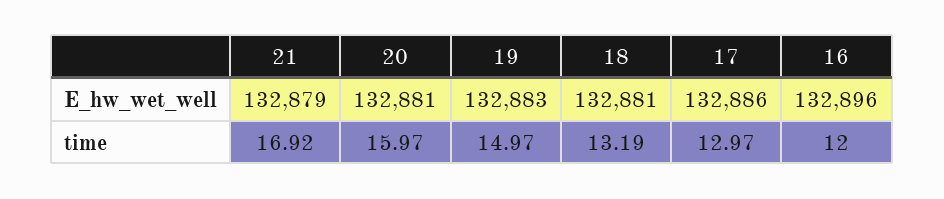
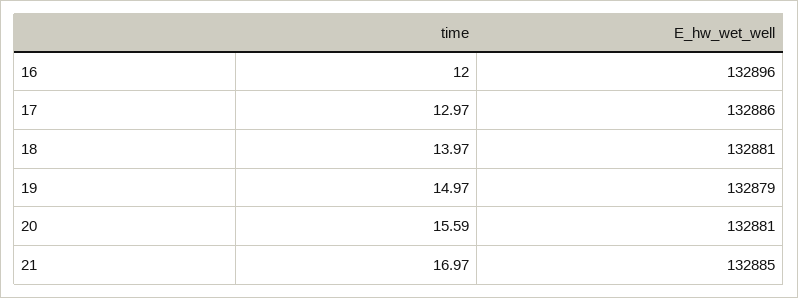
21, E_hw_wet_well: 132879 -> 132885
19, E_hw_wet_well: 132883 -> 132879
21, time: 16.92 -> 16.97
20, time: 15.97 -> 15.59
18, time: 13.19 -> 13.97

